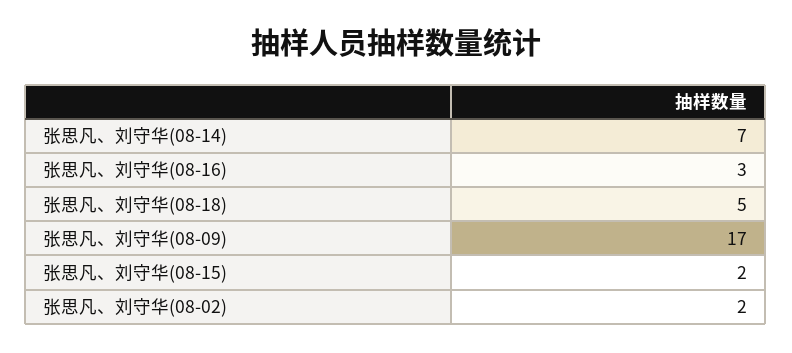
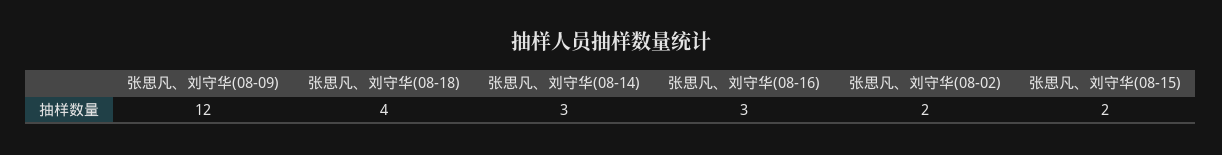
张思凡、刘守华(08-14): 7 -> 3
张思凡、刘守华(08-18): 5 -> 4
张思凡、刘守华(08-09): 17 -> 12

